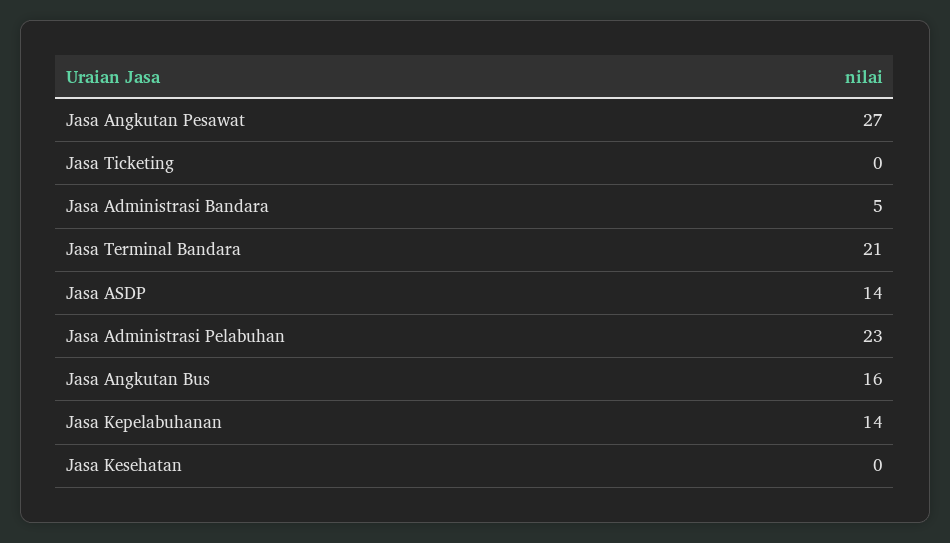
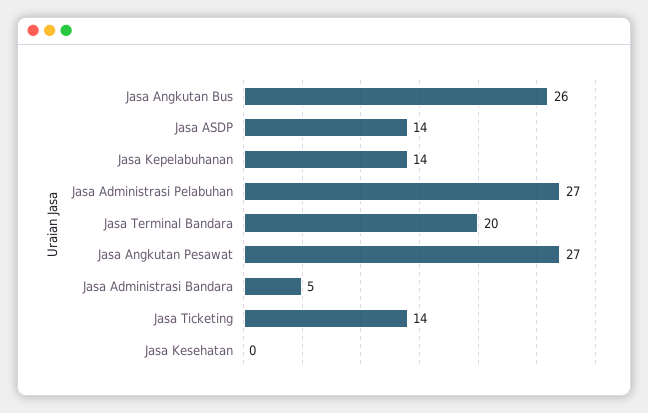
Jasa Ticketing: 0 -> 14
Jasa Terminal Bandara: 21 -> 20
Jasa Administrasi Pelabuhan: 23 -> 27
Jasa Angkutan Bus: 16 -> 26

